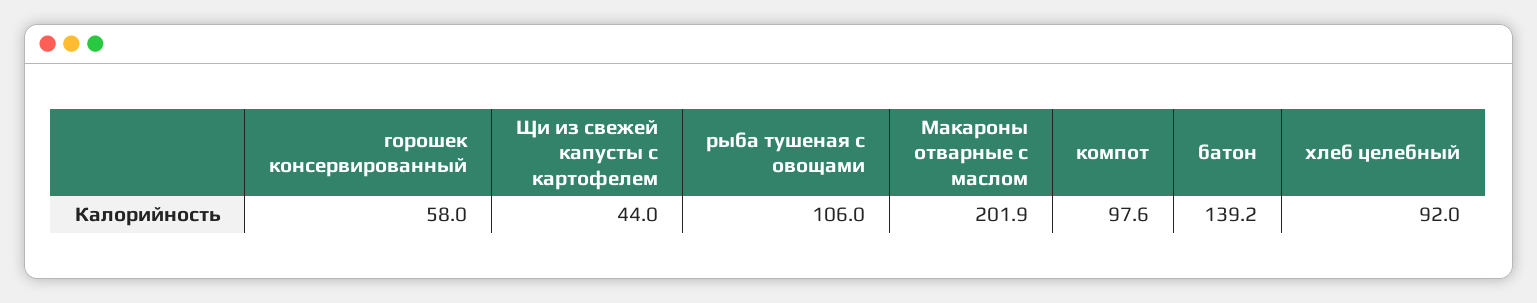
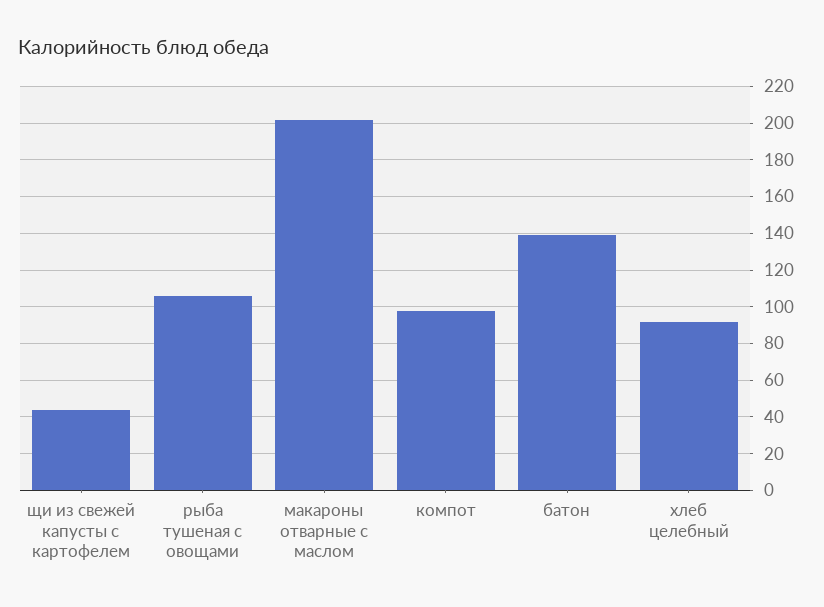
горошек консервированный: 58 -> none

